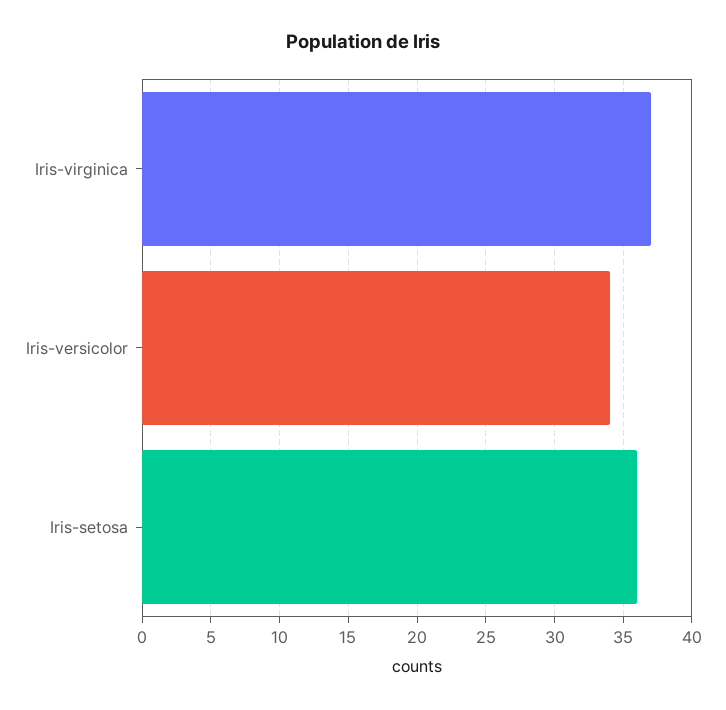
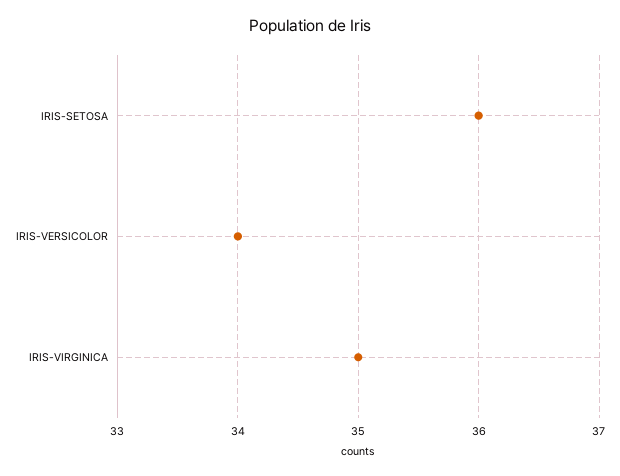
Iris-virginica: 37 -> 35

